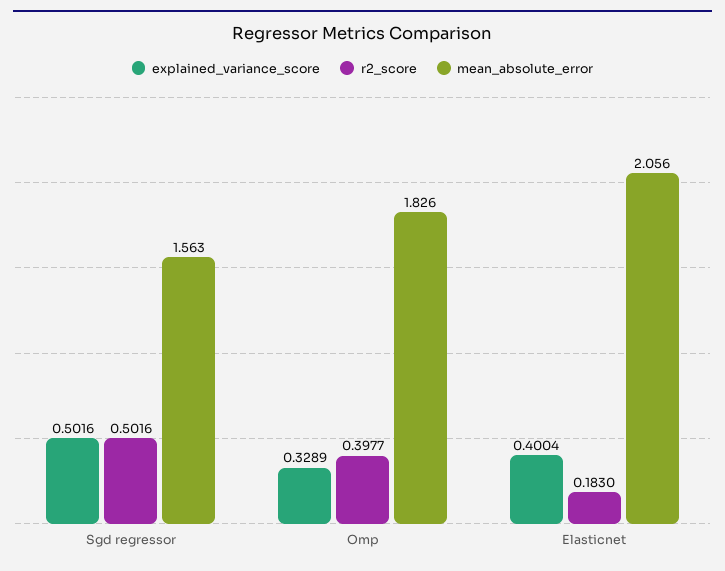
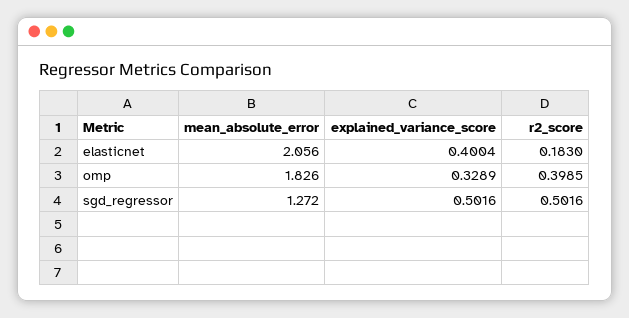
mean_absolute_error, Sgd regressor: 1.563 -> 1.272
r2_score, Omp: 0.3977 -> 0.3985

